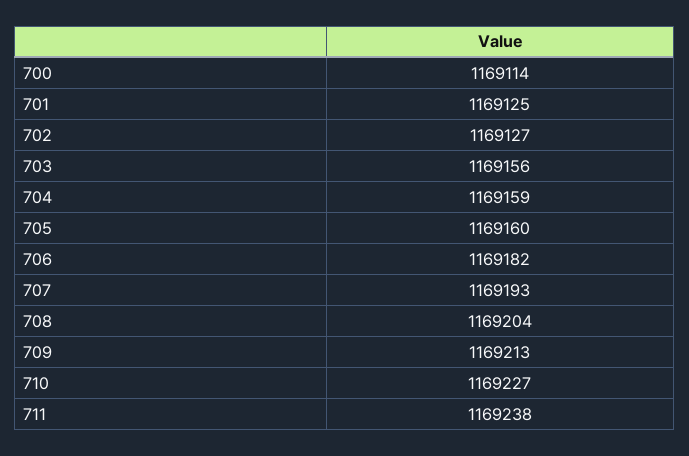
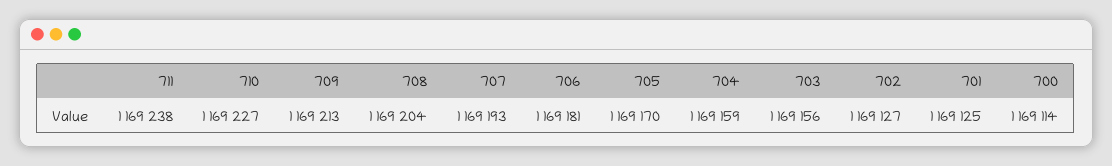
705: 1169160 -> 1169170
706: 1169182 -> 1169181

